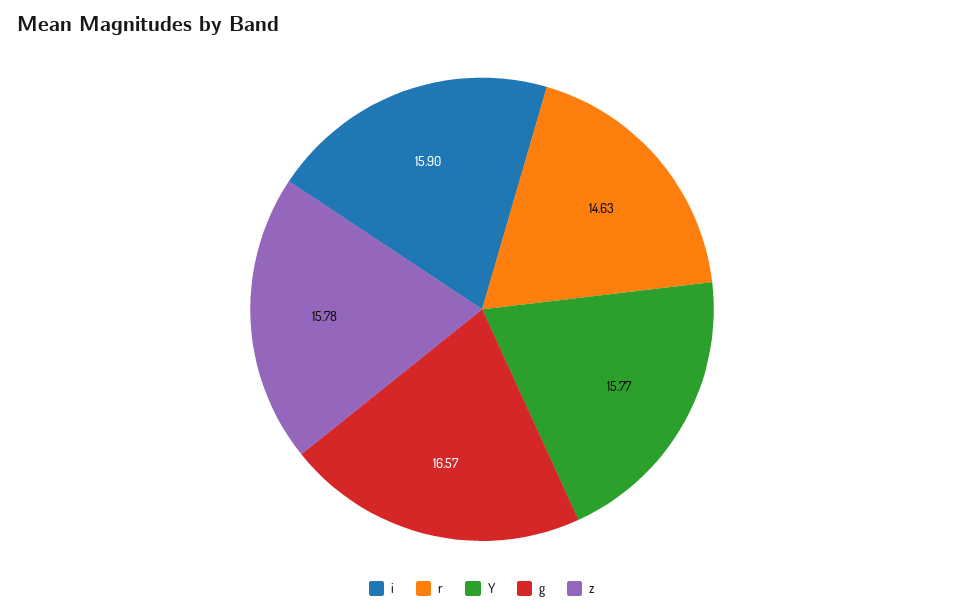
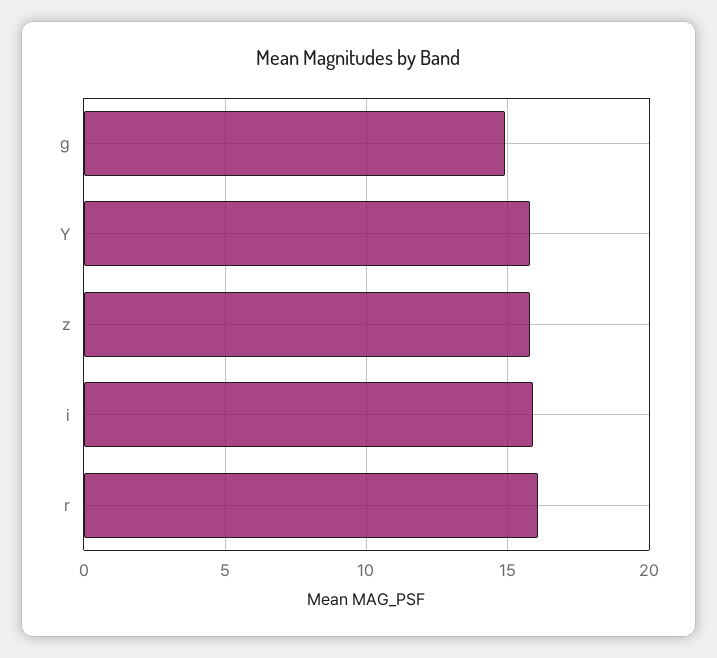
r: 14.63 -> 16
g: 16.57 -> 15

